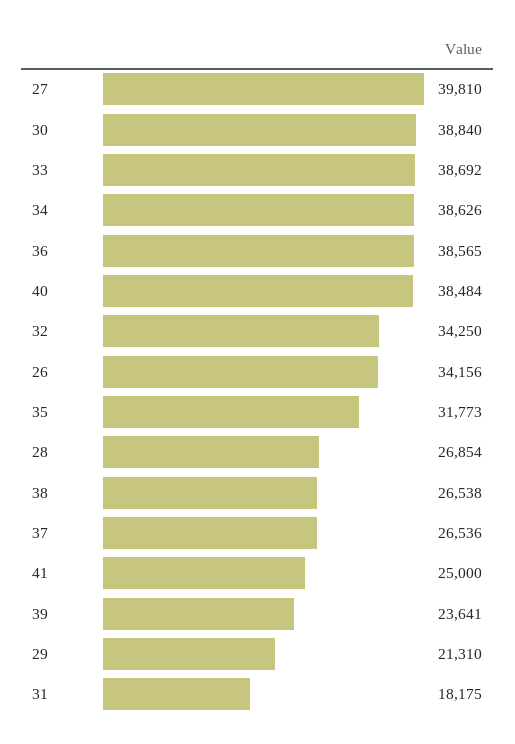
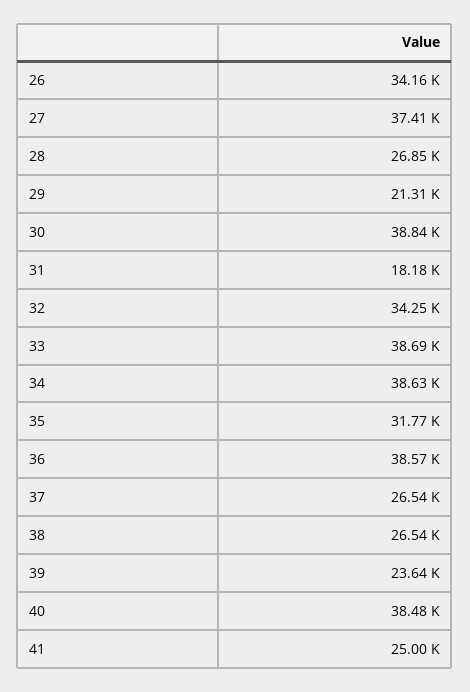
27: 39810 -> 37410

